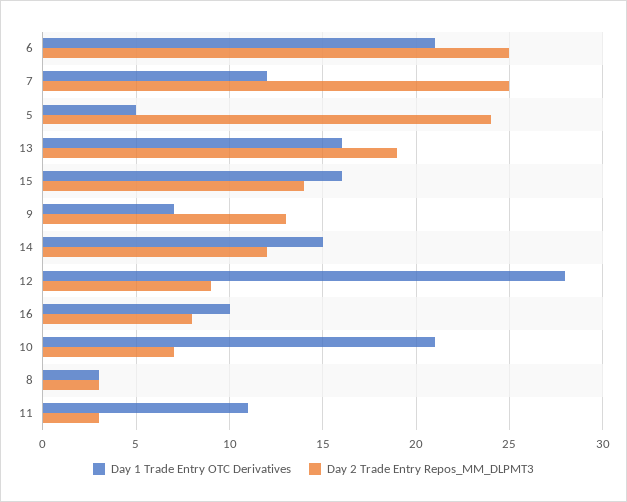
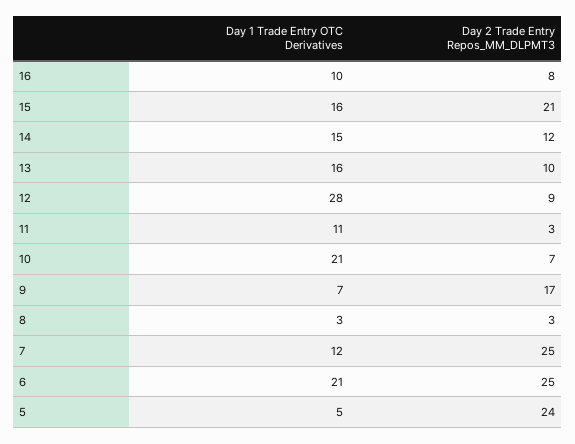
Day 2 Trade Entry Repos_MM_DLPMT3, 13: 19 -> 10
Day 2 Trade Entry Repos_MM_DLPMT3, 15: 14 -> 21
Day 2 Trade Entry Repos_MM_DLPMT3, 9: 13 -> 17

